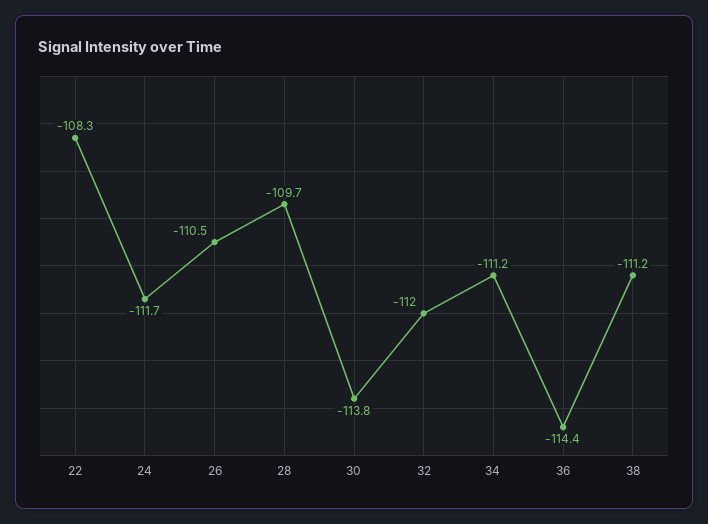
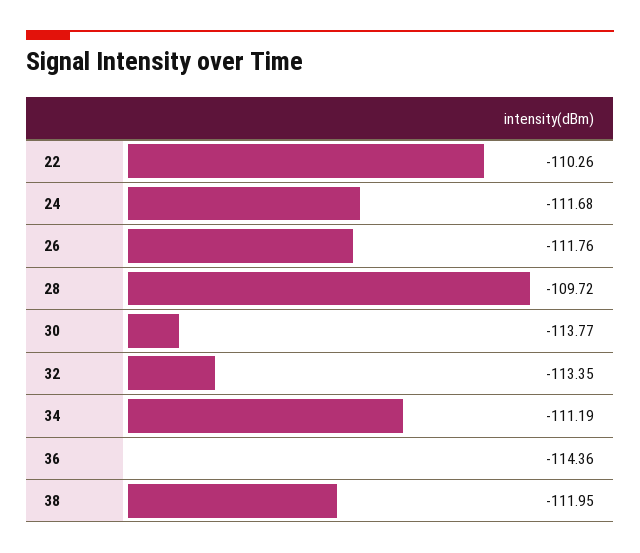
22: -108.3 -> -110.26
26: -110.5 -> -111.76
32: -112 -> -113.35
38: -111.2 -> -111.95

